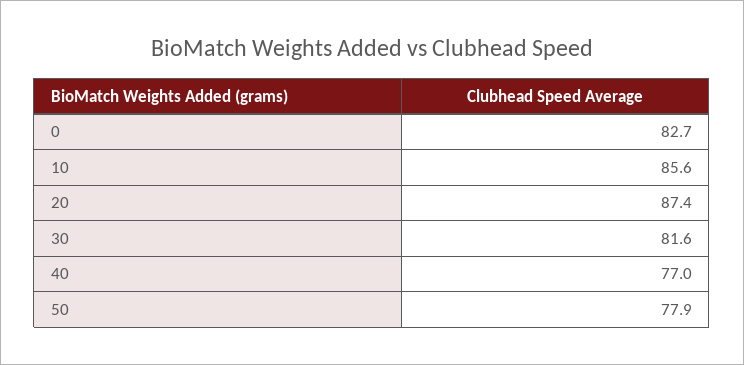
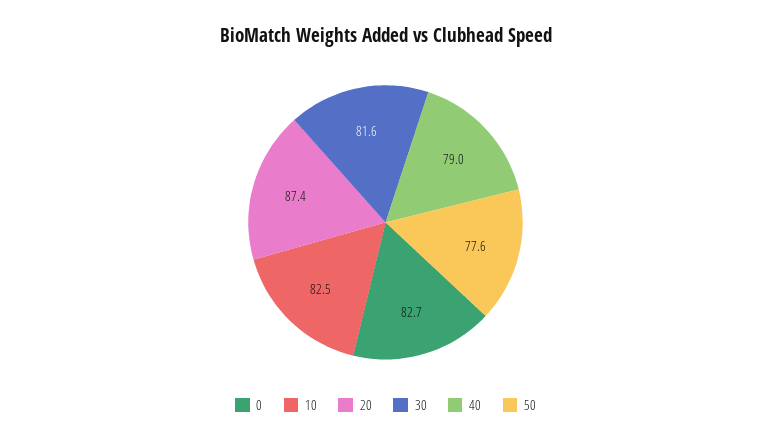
10: 85.6 -> 82.5
40: 77 -> 79
50: 77.9 -> 77.6

